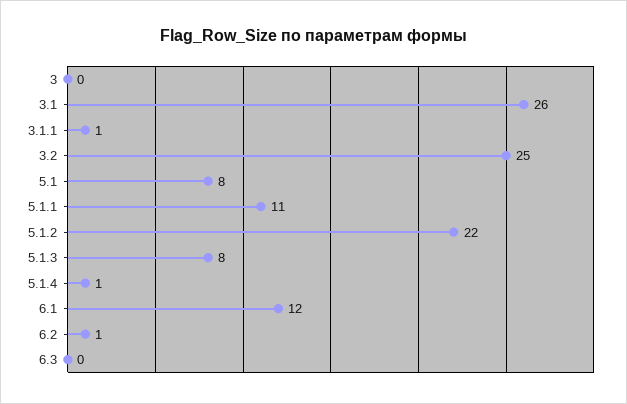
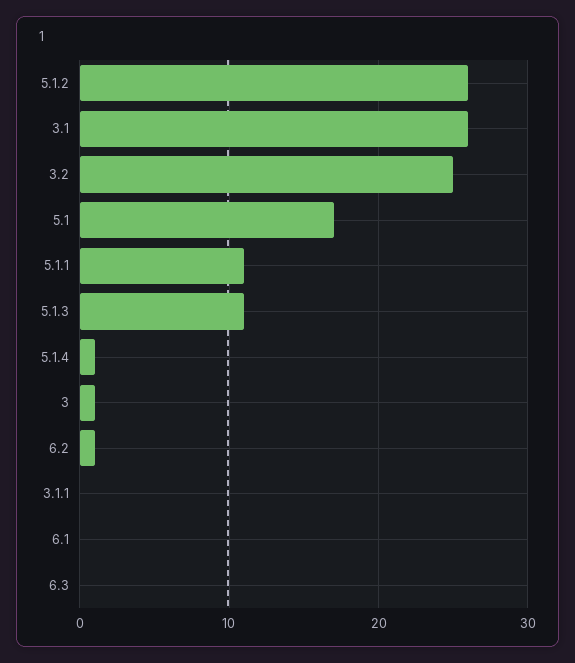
3: 0 -> 1
3.1.1: 1 -> 0
5.1: 8 -> 17
5.1.2: 22 -> 26
5.1.3: 8 -> 11
6.1: 12 -> 0

